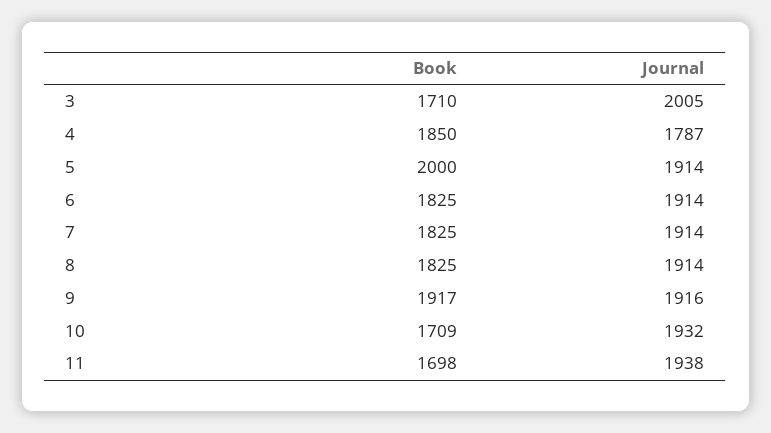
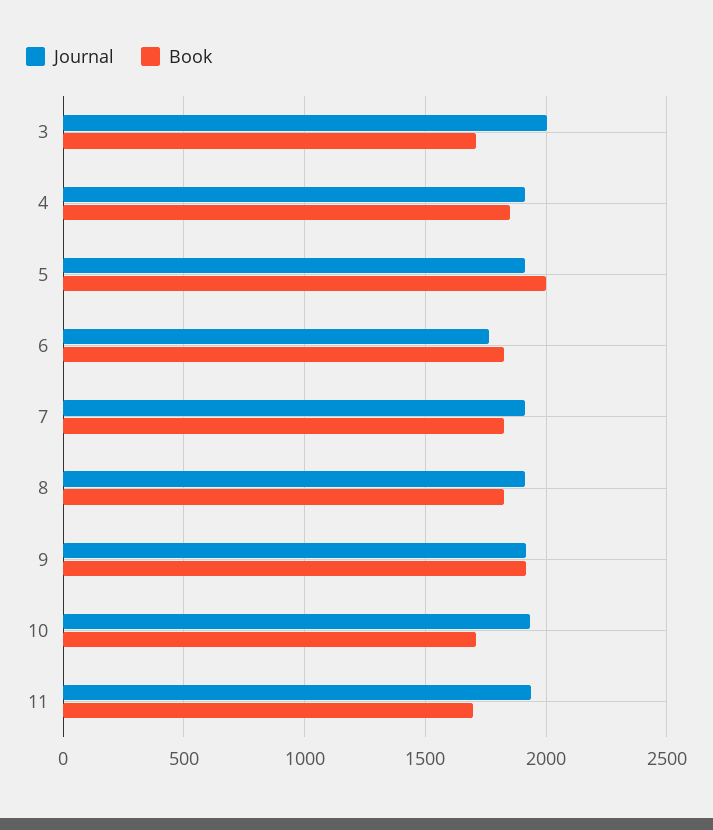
Journal, 4: 1787 -> 1900
Journal, 6: 1914 -> 1750

